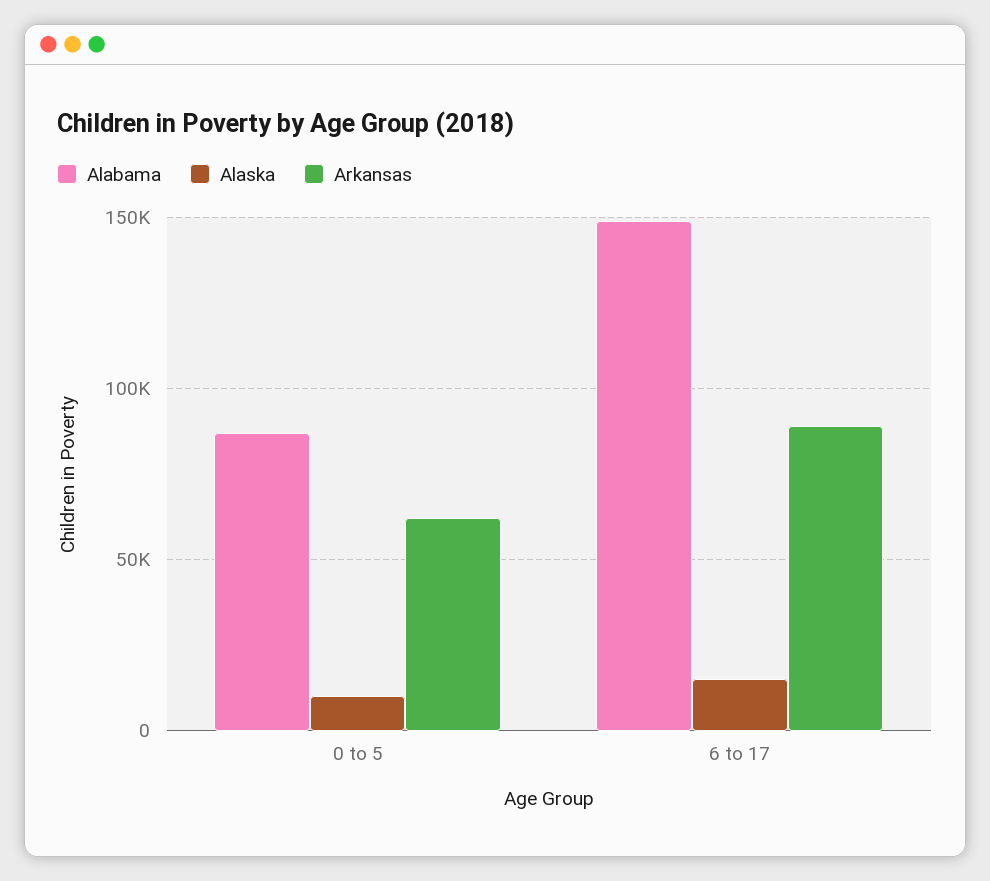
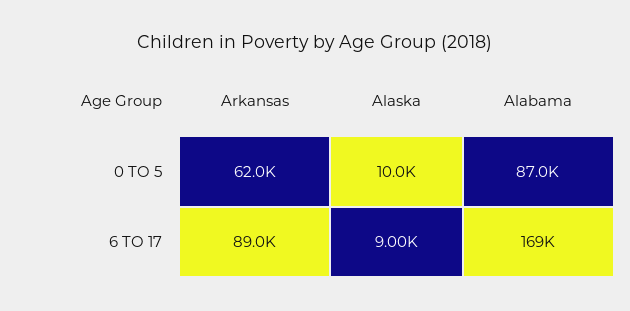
Alabama, 6 to 17: 150000 -> 169000
Alaska, 6 to 17: 15000 -> 9000

